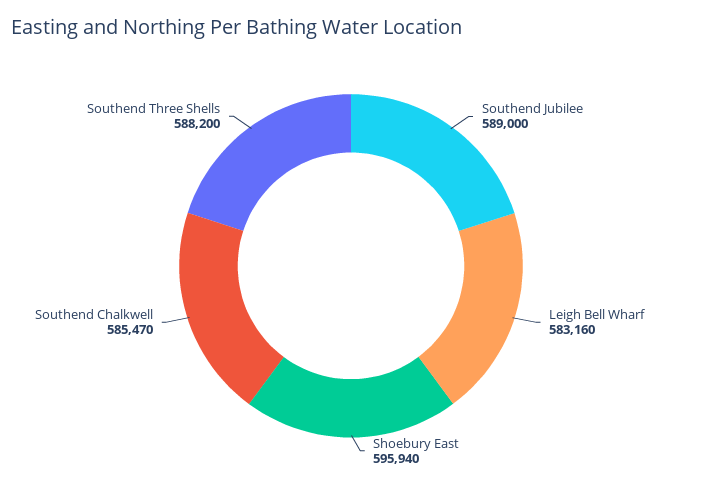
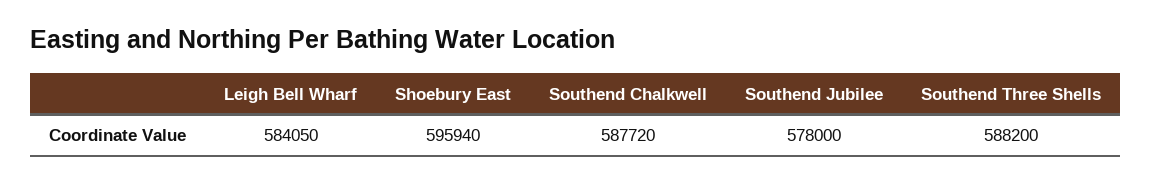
Southend Jubilee: 589000 -> 578000
Leigh Bell Wharf: 583160 -> 584050
Southend Chalkwell: 585470 -> 587720

